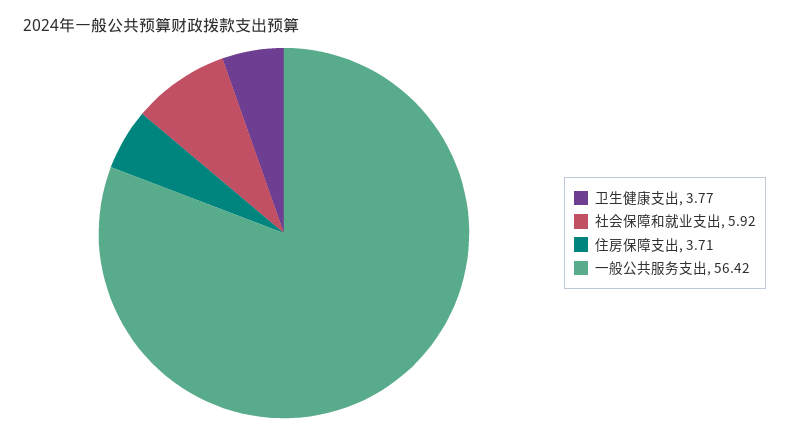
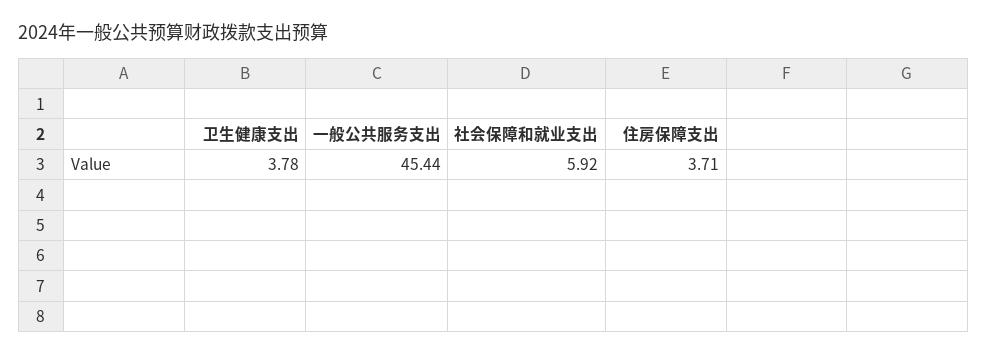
卫生健康支出: 3.77 -> 3.78
一般公共服务支出: 56.42 -> 45.44

